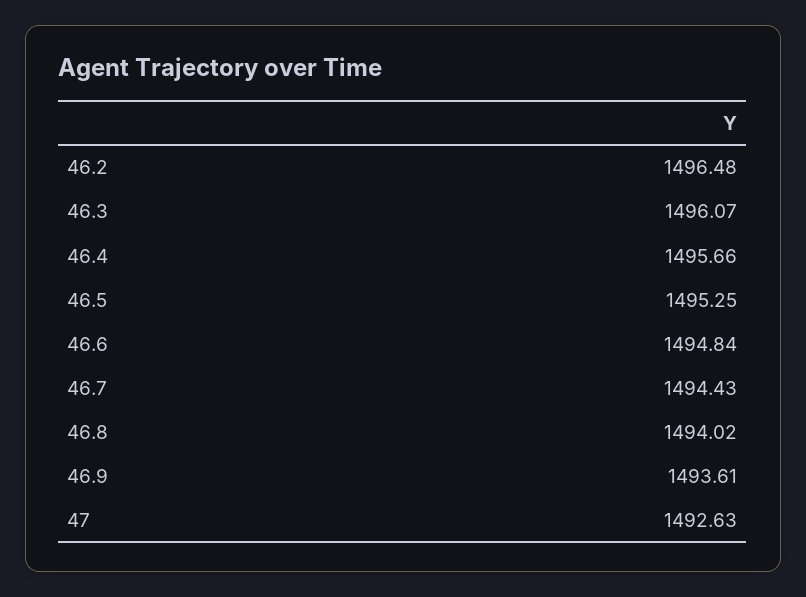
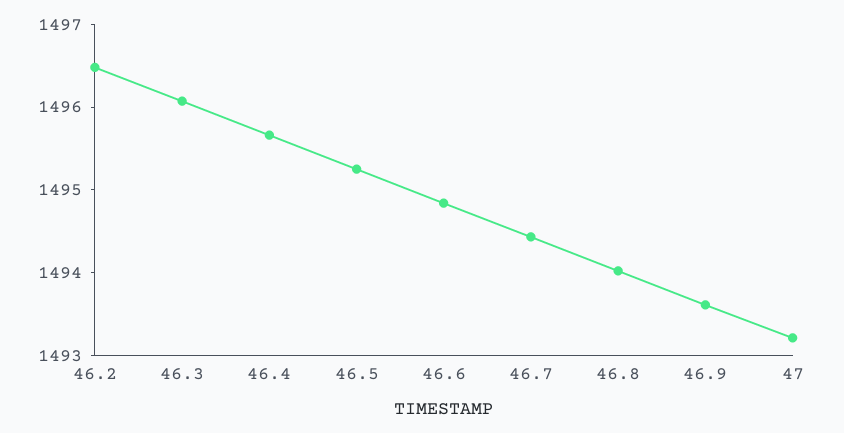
47: 1492.63 -> 1493.2

